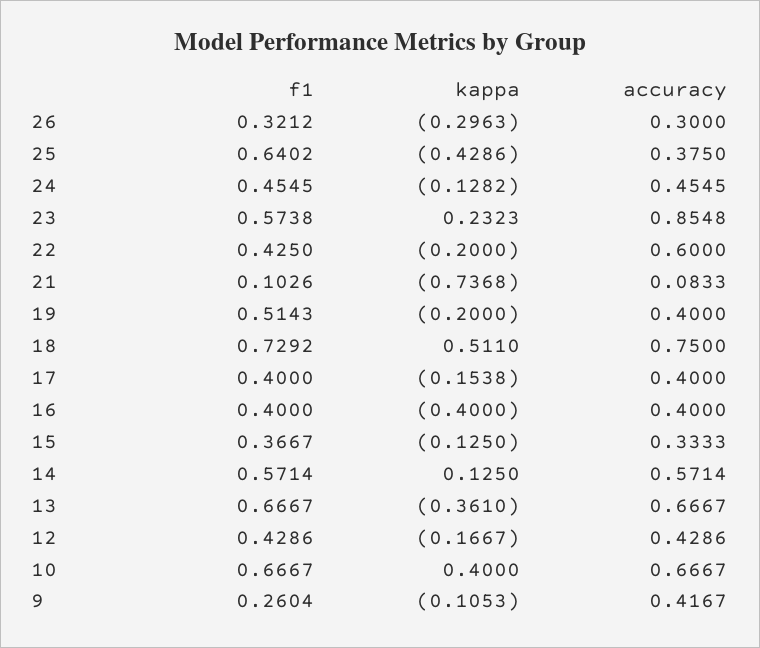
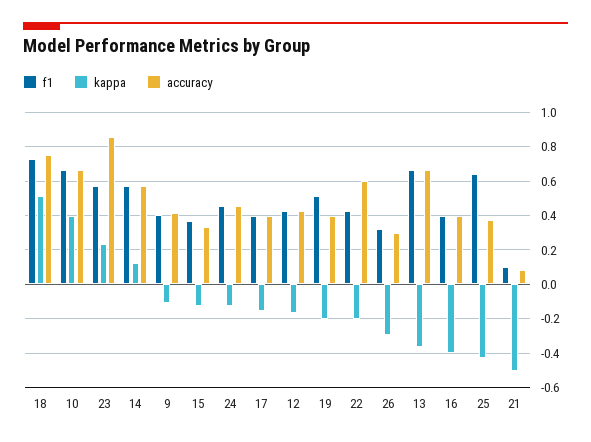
kappa, 21: -0.7368 -> -0.5
f1, 9: 0.2604 -> 0.4

